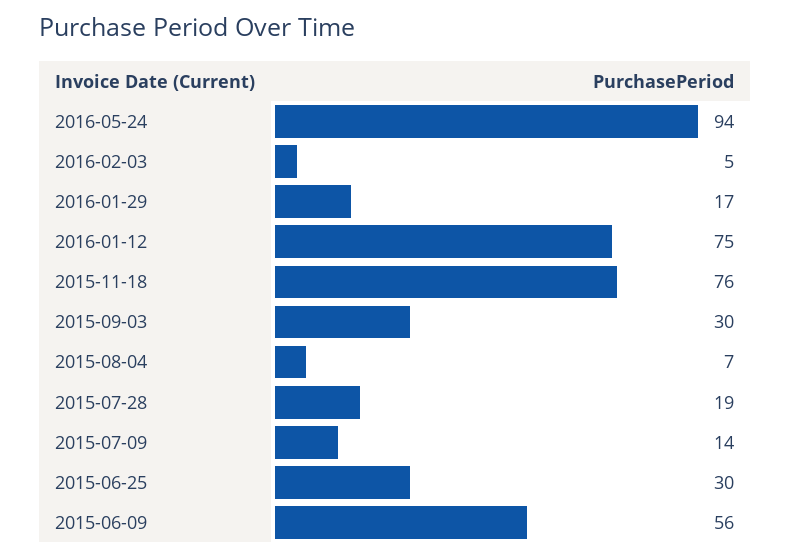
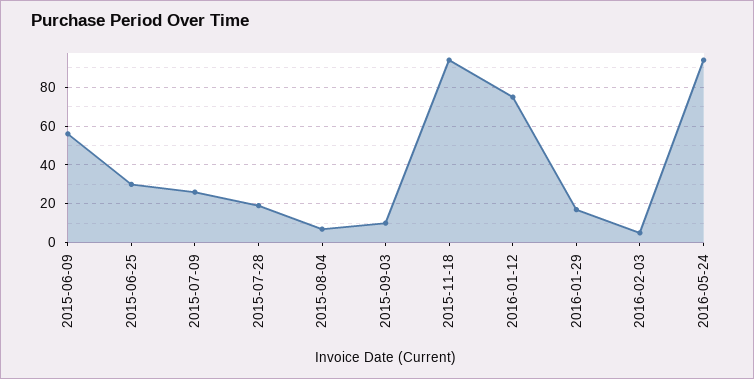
2015-11-18: 76 -> 95
2015-09-03: 30 -> 10
2015-07-09: 14 -> 25

